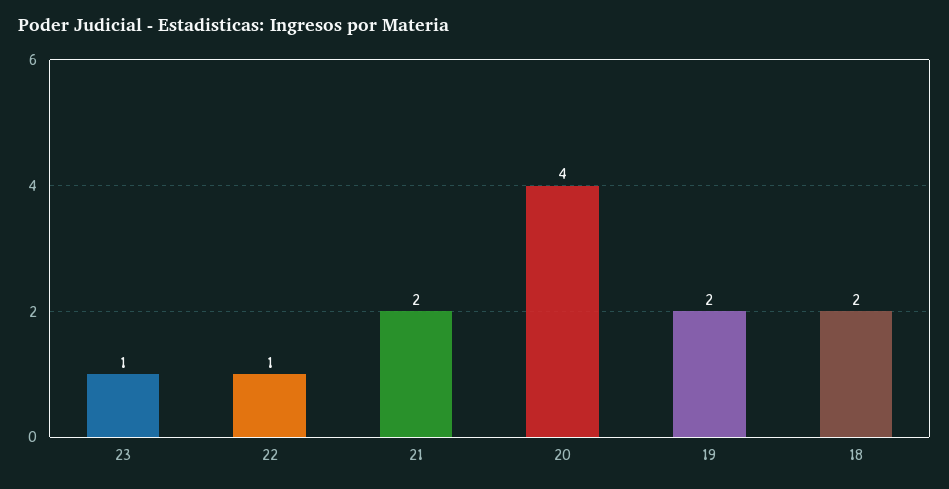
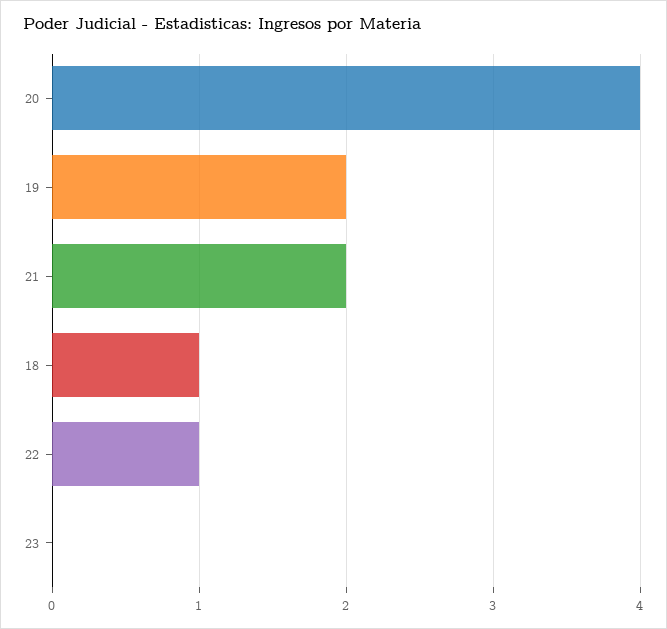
23: 1 -> 0
18: 2 -> 1

